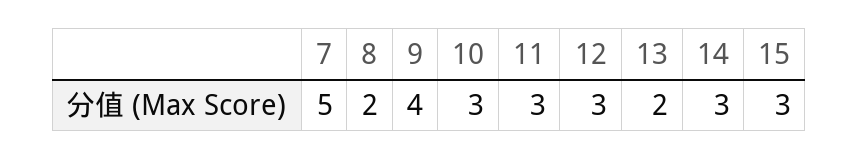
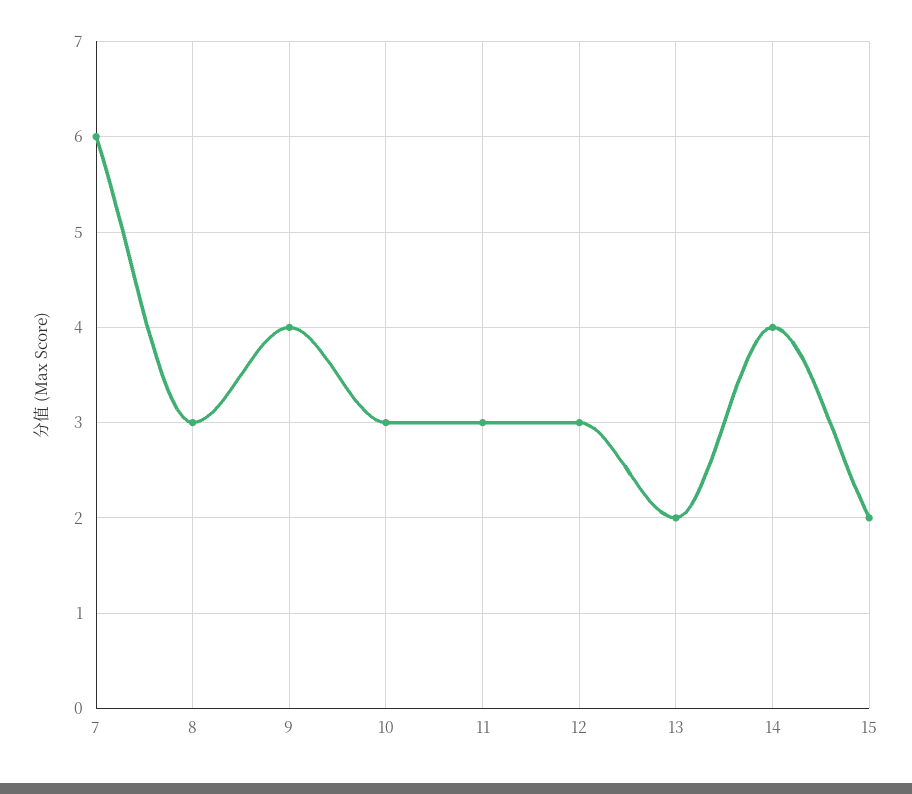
7: 5 -> 6
8: 2 -> 3
14: 3 -> 4
15: 3 -> 2

